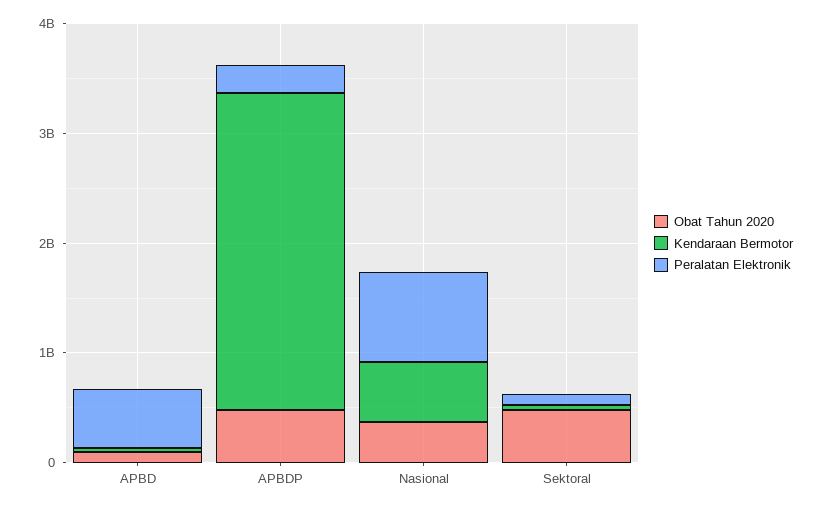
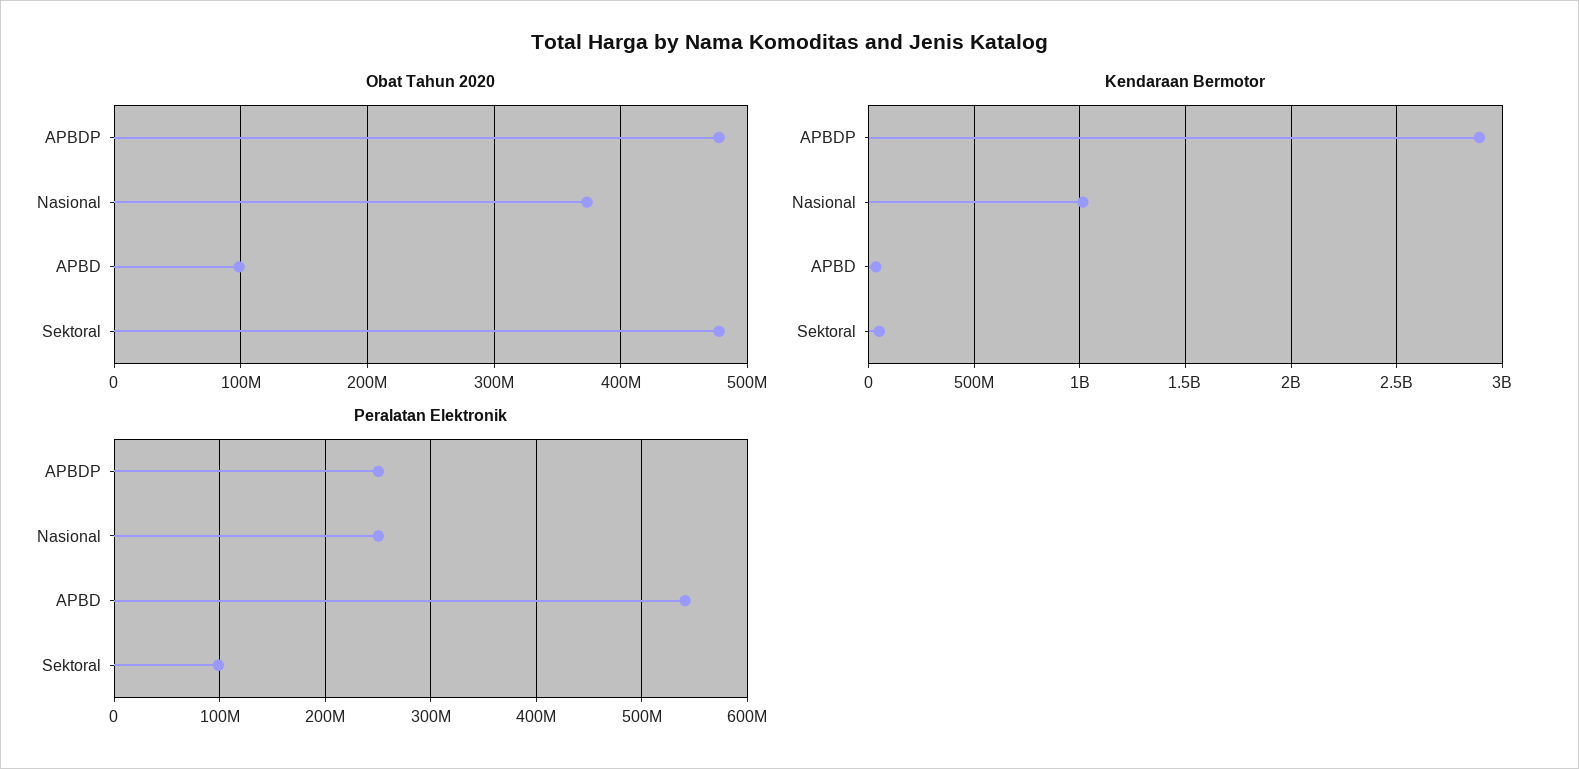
Kendaraan Bermotor, Nasional: 600000000 -> 1000000000
Peralatan Elektronik, Nasional: 800000000 -> 250000000

